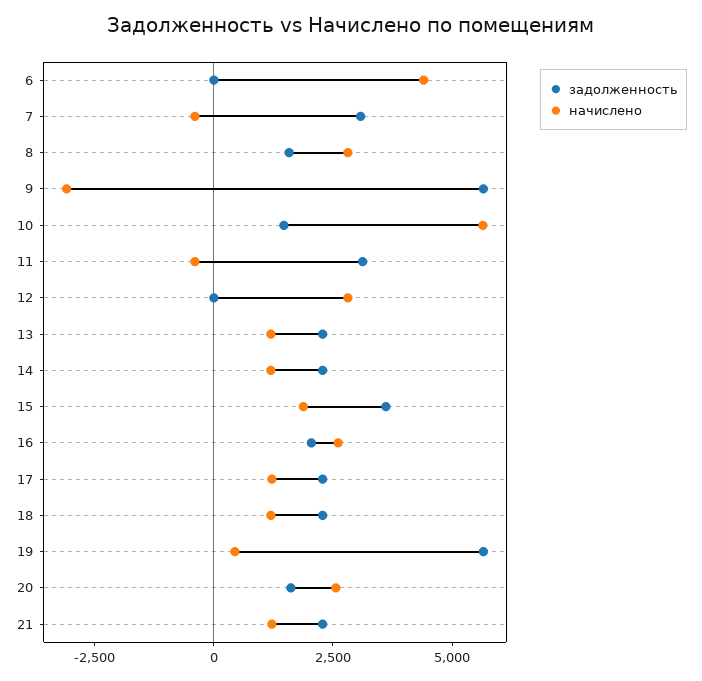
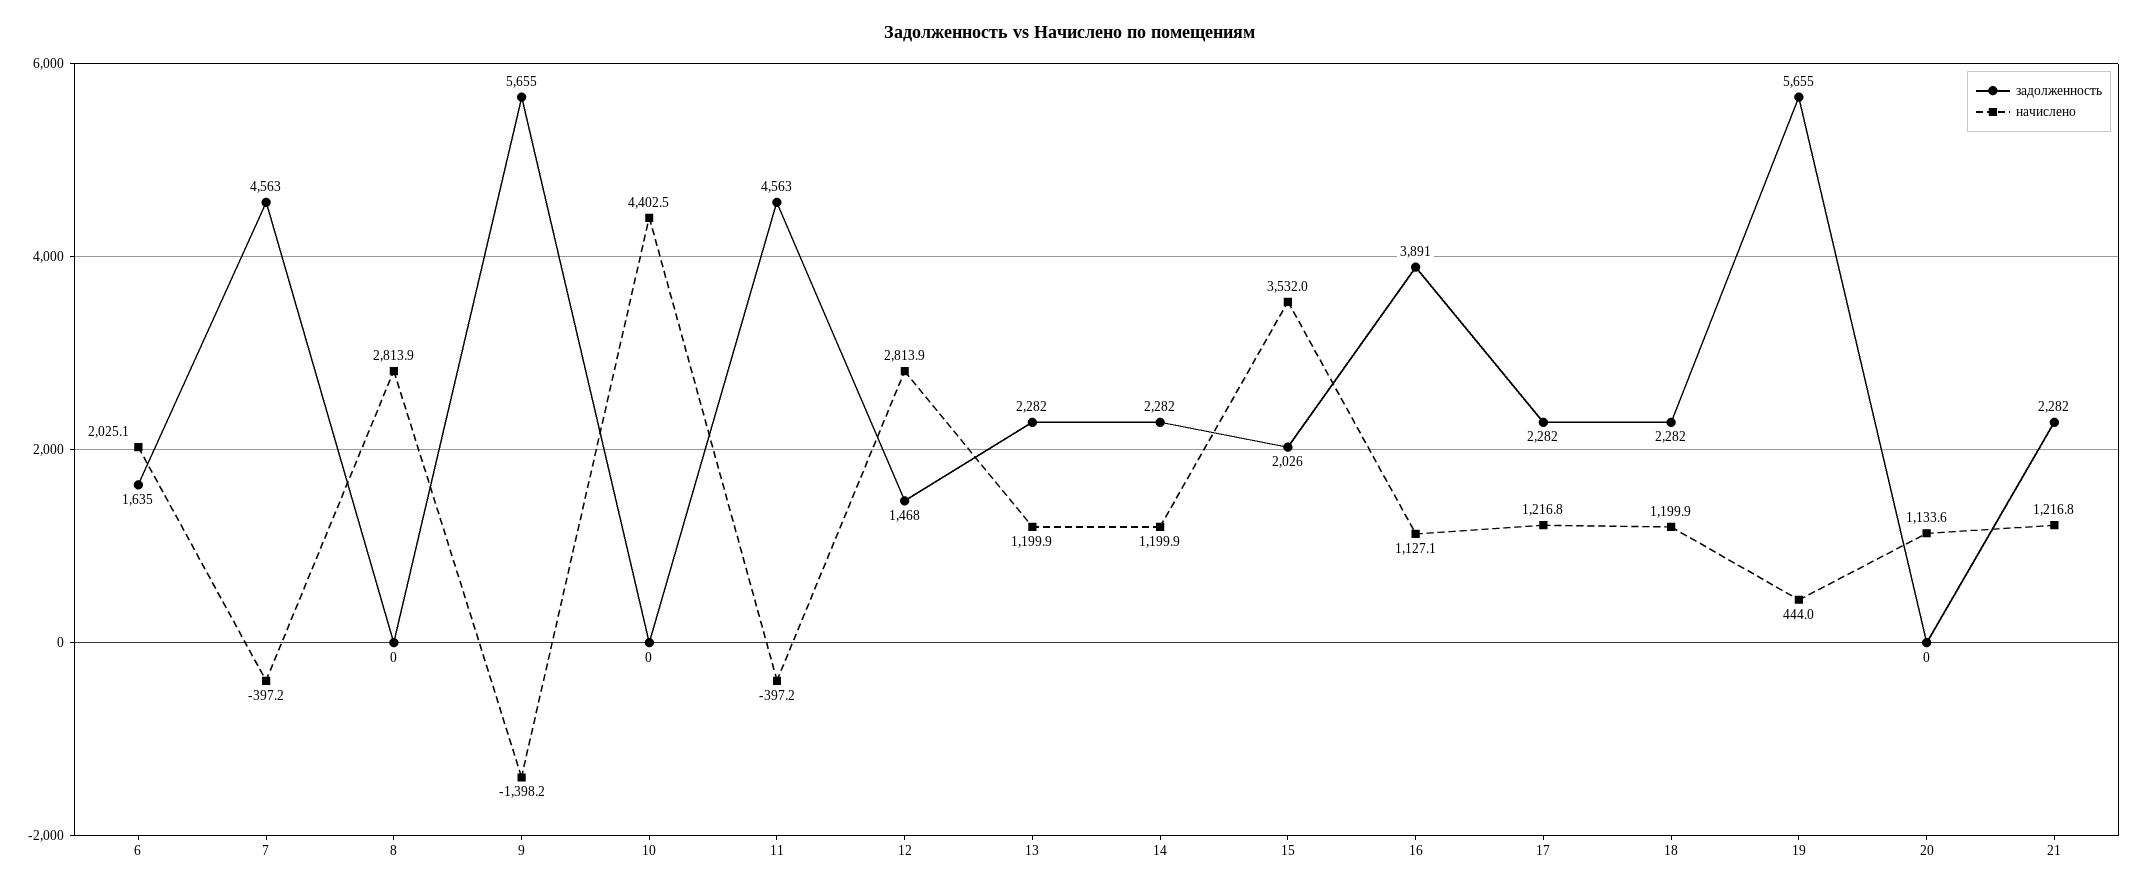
задолженность, 6: 0 -> 1635
начислено, 6: 4500 -> 2025.1
задолженность, 7: 3000 -> 4563
задолженность, 8: 1500 -> 0
начислено, 9: -3000 -> -1398.2
задолженность, 10: 1500 -> 0
начислено, 10: 5500 -> 4402.5
задолженность, 11: 3000 -> 4563
задолженность, 12: 0 -> 1468
задолженность, 15: 3500 -> 2026
начислено, 15: 2000 -> 3532
задолженность, 16: 2000 -> 3891
начислено, 16: 2500 -> 1127.1
задолженность, 20: 1500 -> 0
начислено, 20: 2500 -> 1133.6

